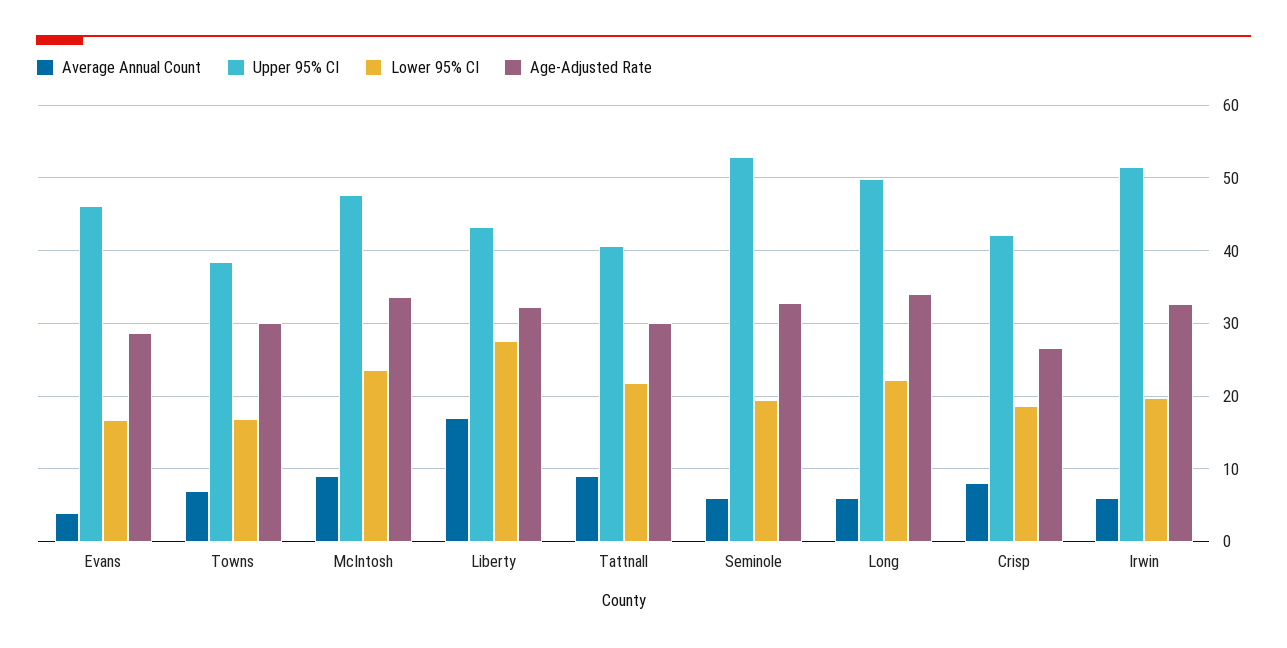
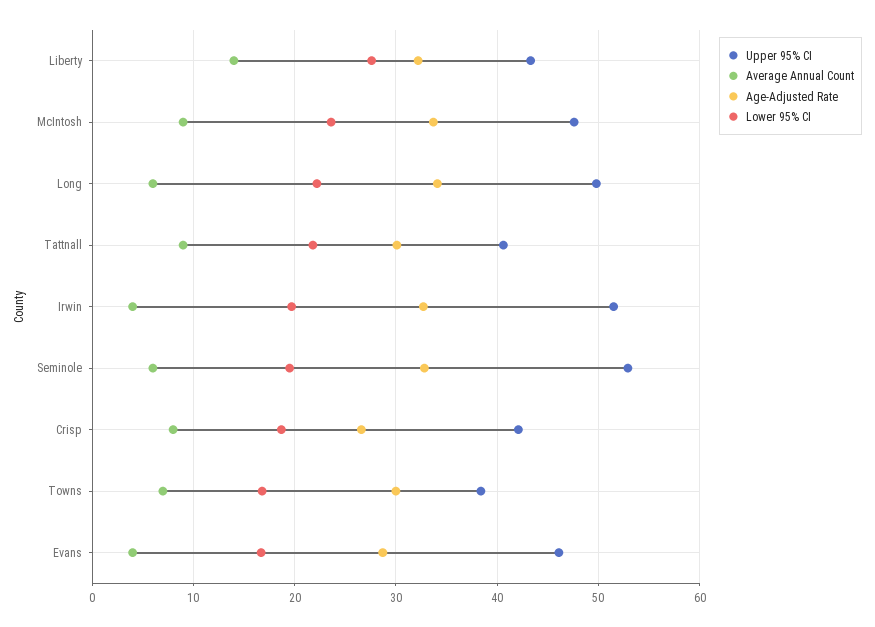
Average Annual Count, Liberty: 17 -> 14
Average Annual Count, Irwin: 6 -> 4

